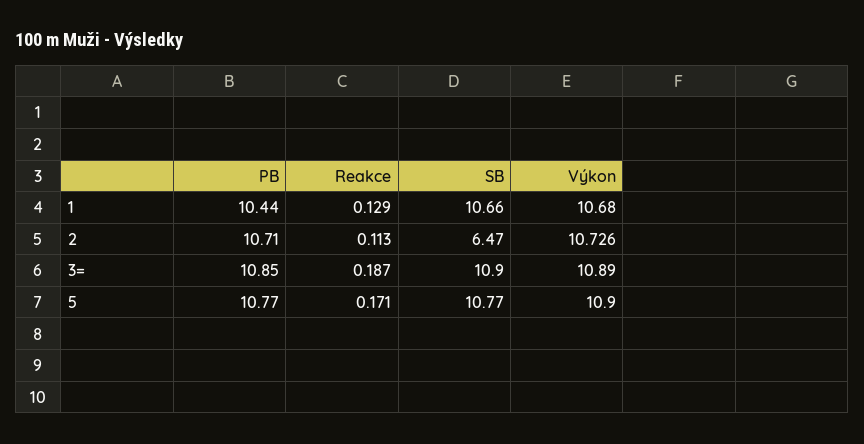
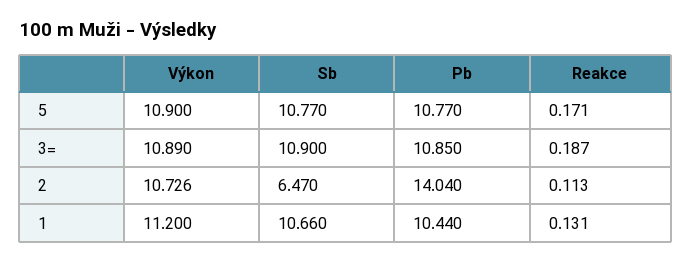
Reakce, 1: 0.129 -> 0.131
Výkon, 1: 10.68 -> 11.2
PB, 2: 10.71 -> 14.04

